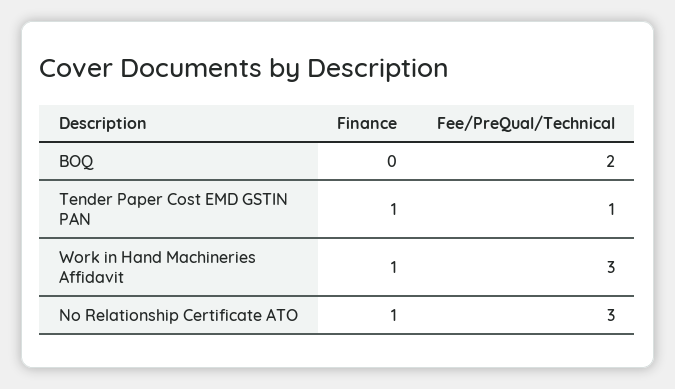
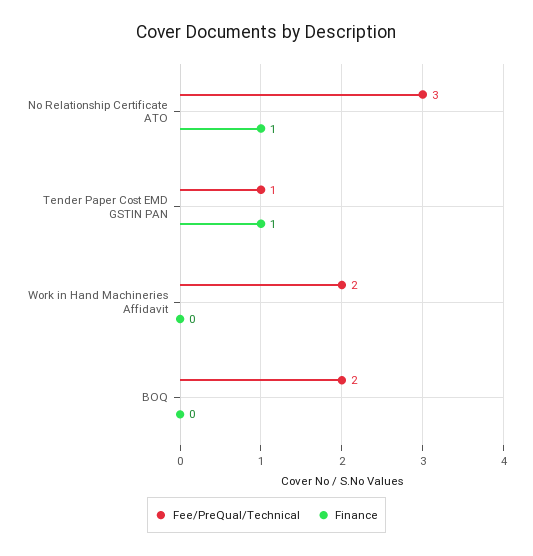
Finance, Work in Hand Machineries Affidavit: 1 -> 0
Fee/PreQual/Technical, Work in Hand Machineries Affidavit: 3 -> 2

